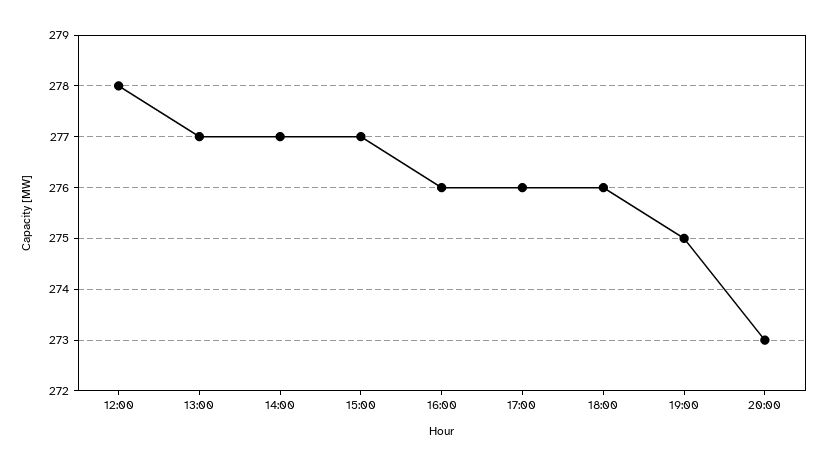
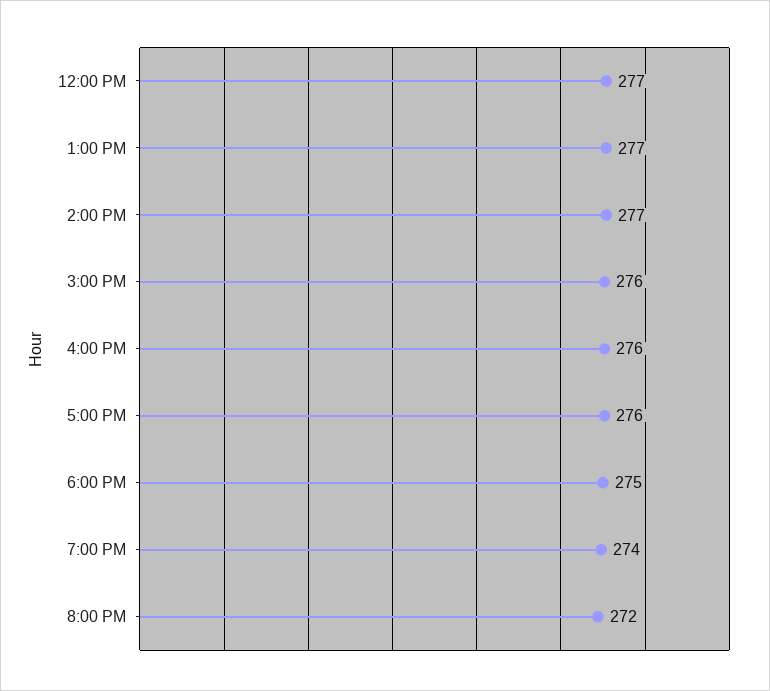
12:00: 278 -> 277
15:00: 277 -> 276
18:00: 276 -> 275
19:00: 275 -> 274
20:00: 273 -> 272

